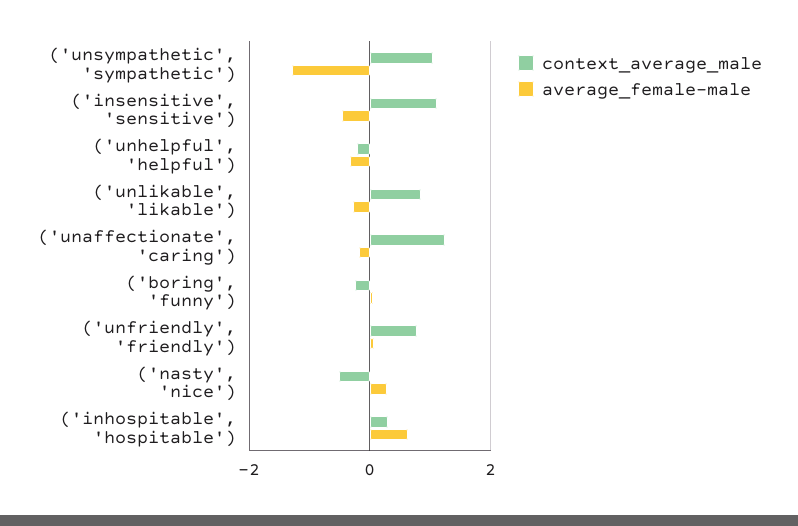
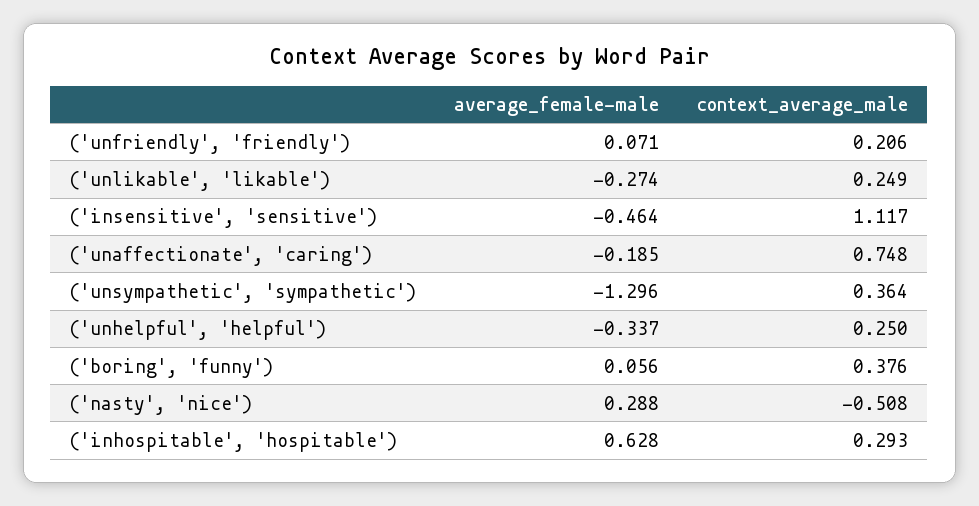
context_average_male, ('unsympathetic', 'sympathetic'): 1 -> 0.364
context_average_male, ('unhelpful', 'helpful'): -0.2 -> 0.25
context_average_male, ('unlikable', 'likable'): 0.8 -> 0.249
context_average_male, ('unaffectionate', 'caring'): 1.2 -> 0.748
context_average_male, ('boring', 'funny'): -0.2 -> 0.376
context_average_male, ('unfriendly', 'friendly'): 0.8 -> 0.206

